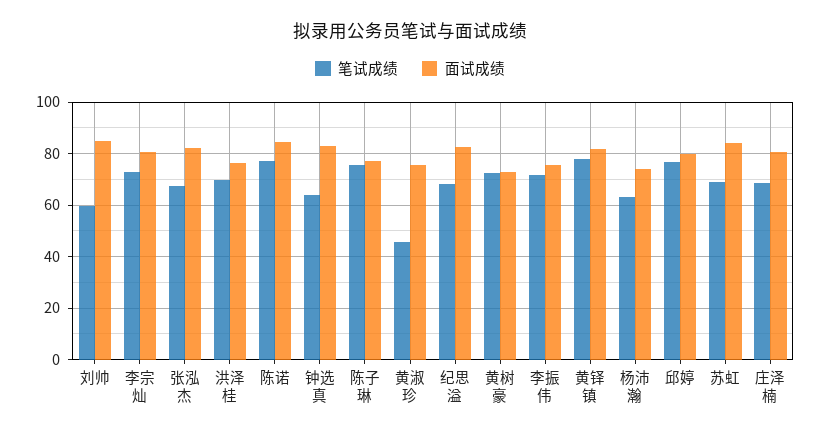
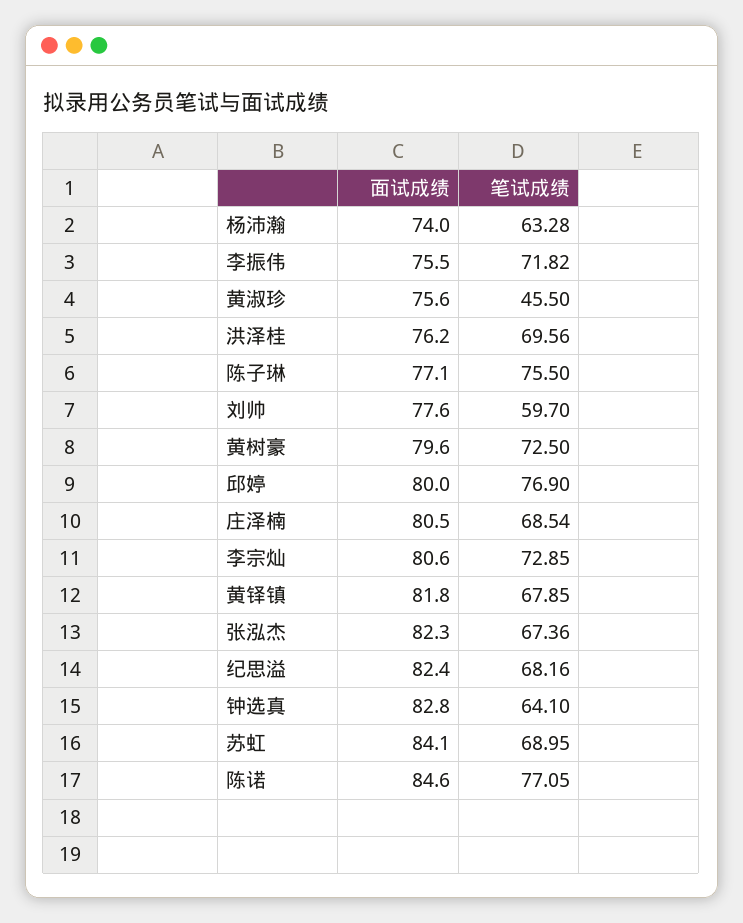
面试成绩, 刘帅: 85 -> 77.6
面试成绩, 黄树豪: 72.5 -> 79.6
笔试成绩, 黄铎镇: 77.5 -> 67.85

